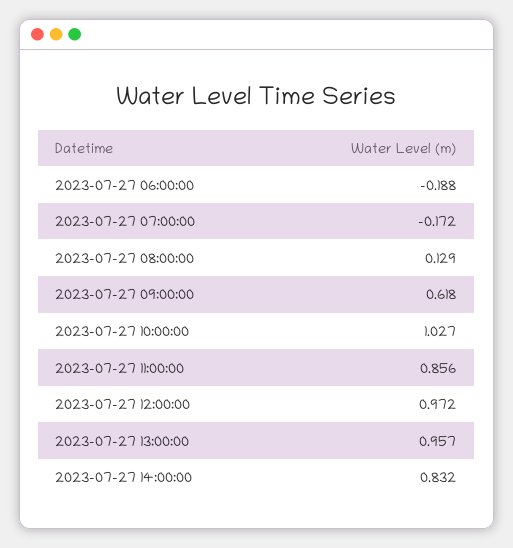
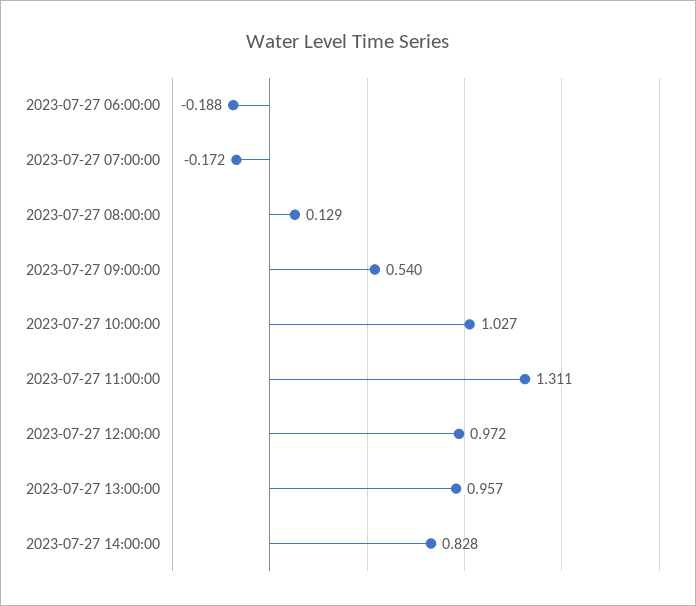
2023-07-27 09:00:00: 0.618 -> 0.54
2023-07-27 11:00:00: 0.856 -> 1.311
2023-07-27 14:00:00: 0.832 -> 0.828

